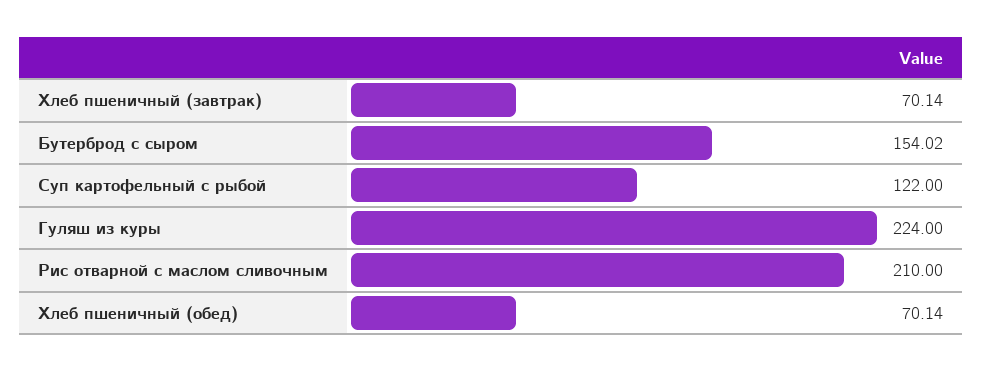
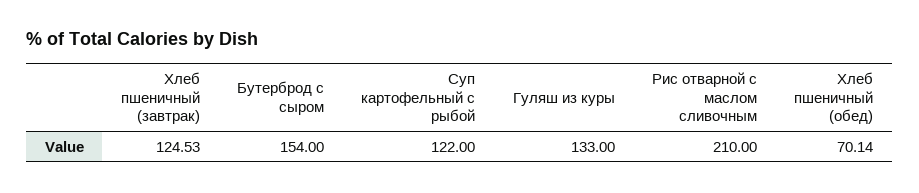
Хлеб пшеничный (завтрак): 70.14 -> 124.53
Бутерброд с сыром: 154.02 -> 154
Гуляш из куры: 224 -> 133

